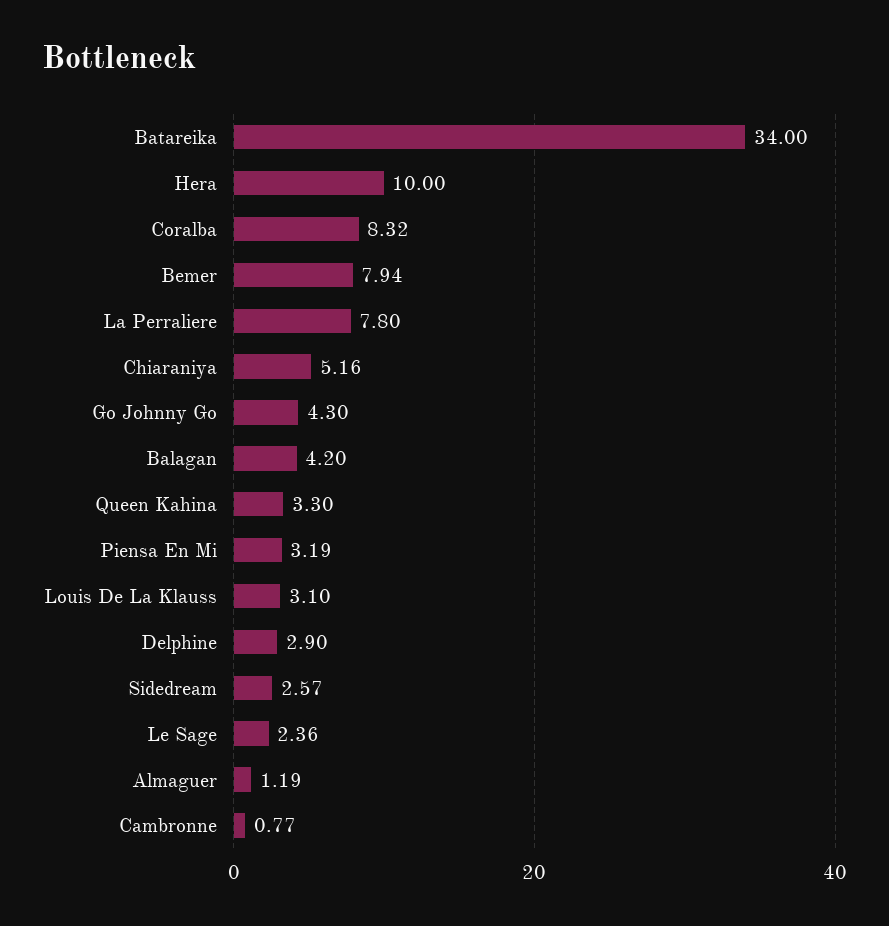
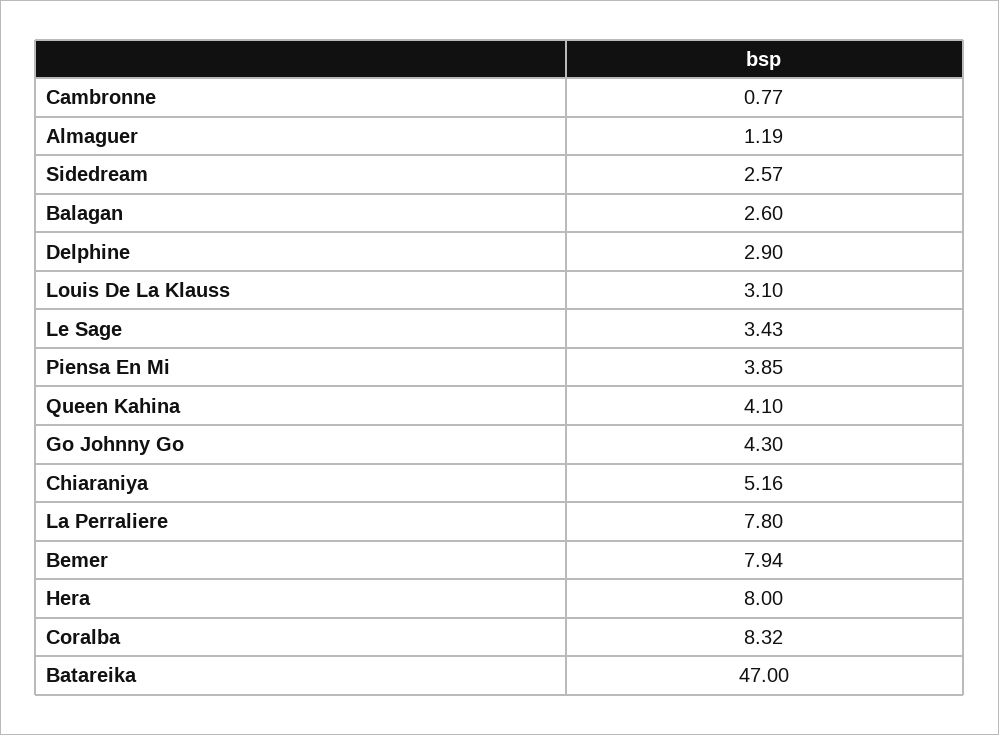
Batareika: 34 -> 47
Hera: 10 -> 8
Balagan: 4.2 -> 2.6
Queen Kahina: 3.3 -> 4.1
Piensa En Mi: 3.19 -> 3.85
Le Sage: 2.36 -> 3.43

